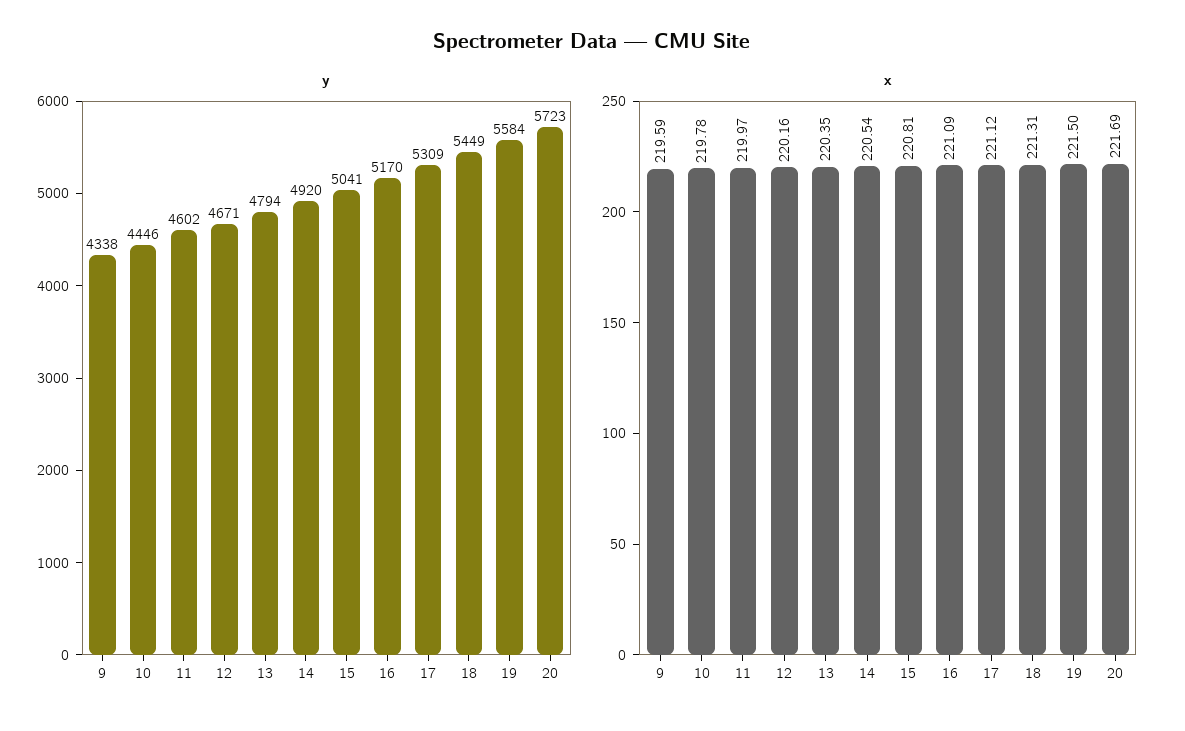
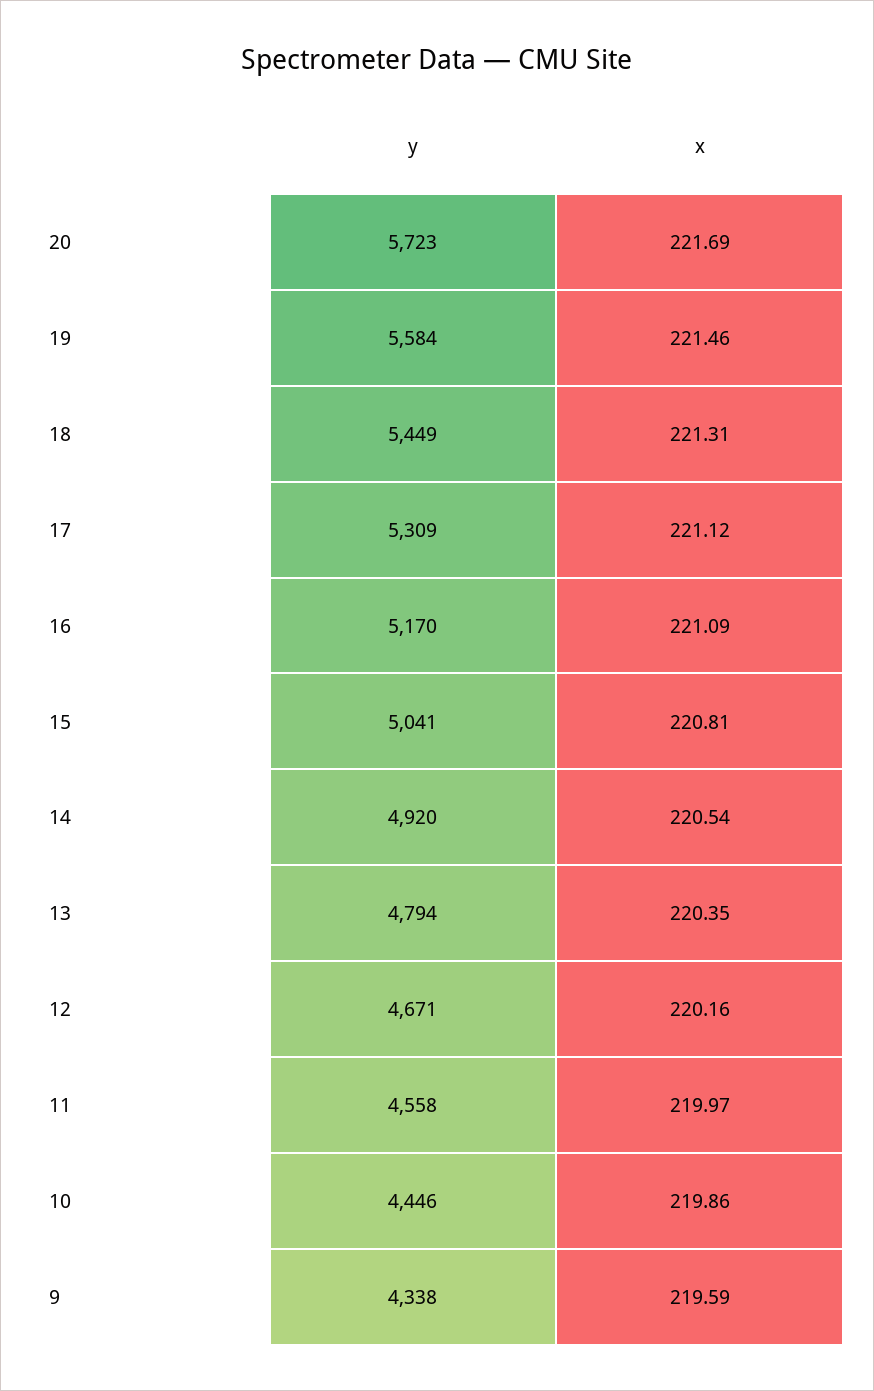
y, 11: 4602 -> 4558
x, 10: 219.78 -> 219.86
x, 19: 221.5 -> 221.46

